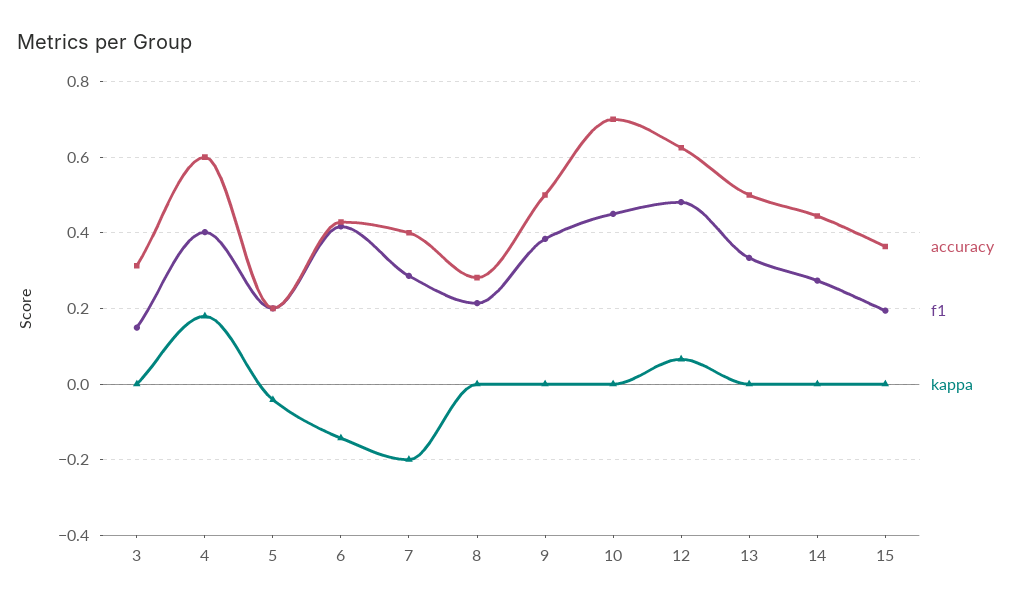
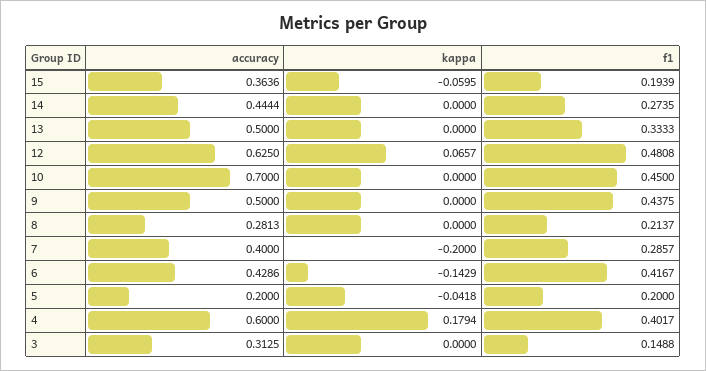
f1, 9: 0.38 -> 0.4375
kappa, 15: 0 -> -0.0595

